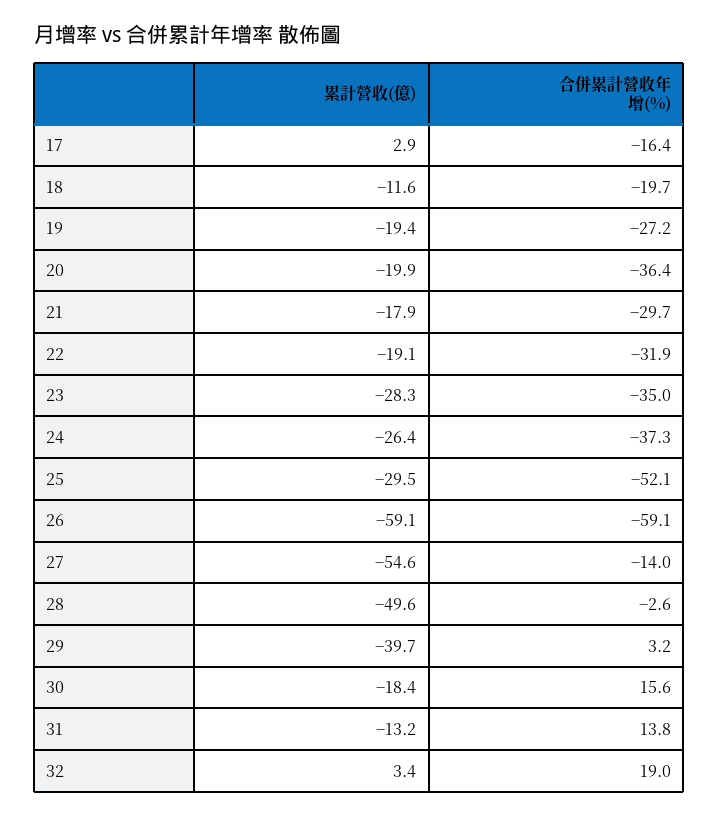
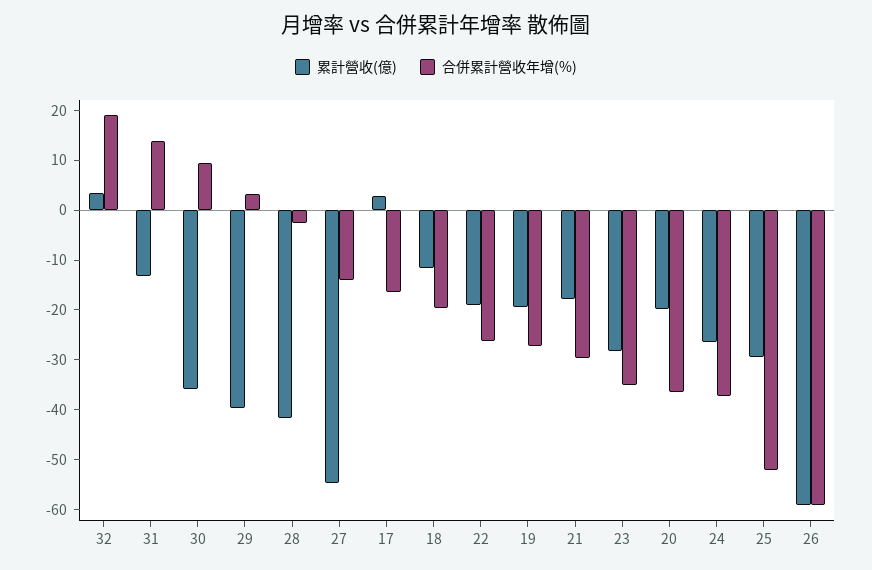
合併累計營收年增(%), 22: -31.9 -> -26
累計營收(億), 28: -49.6 -> -42
累計營收(億), 30: -18.4 -> -36
合併累計營收年增(%), 30: 15.6 -> 10

